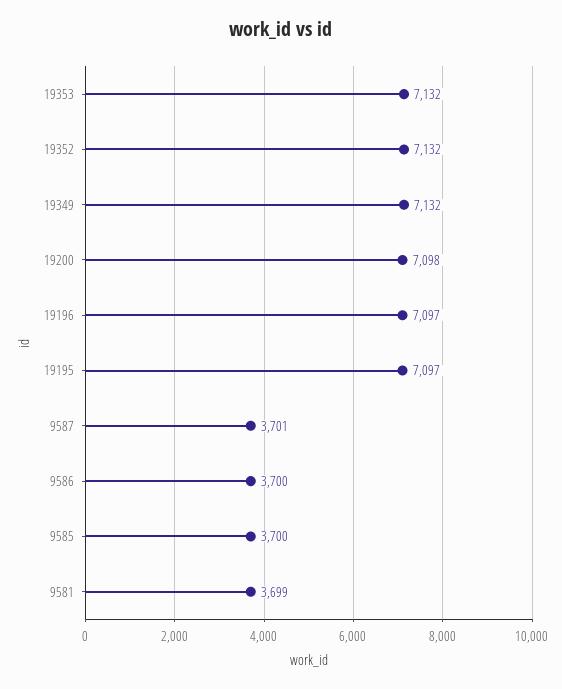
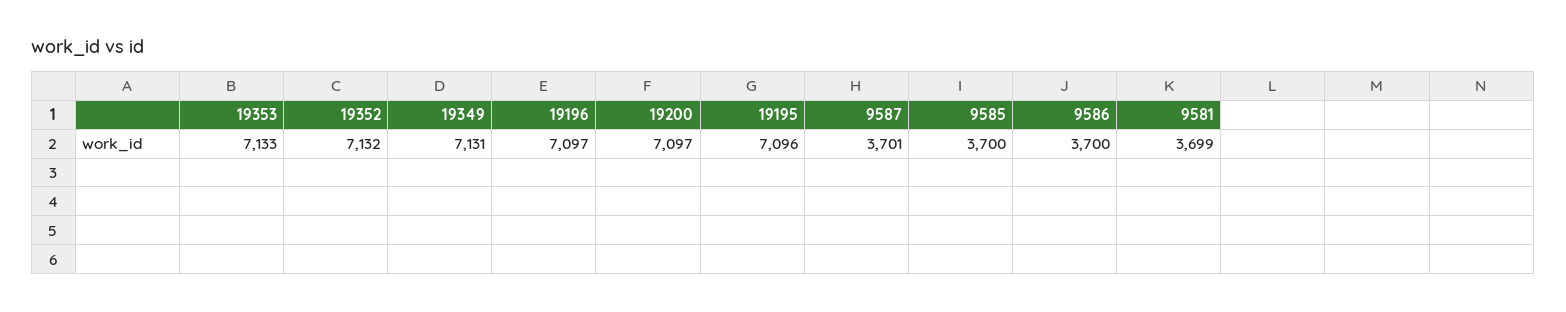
19353: 7132 -> 7133
19349: 7132 -> 7131
19200: 7098 -> 7097
19195: 7097 -> 7096

